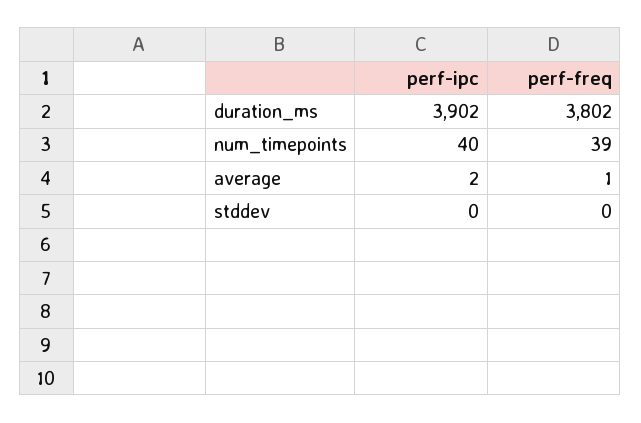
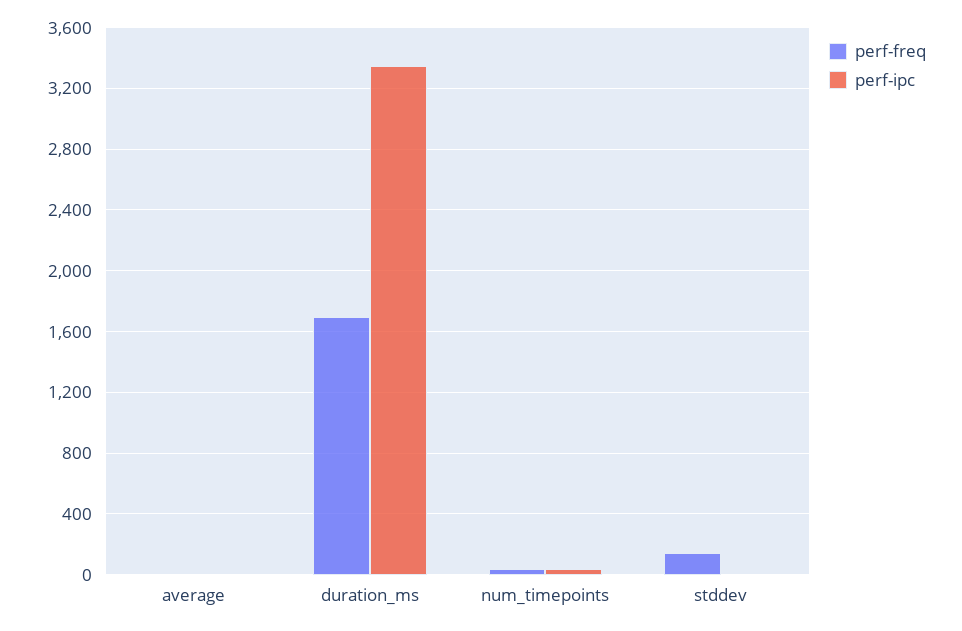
perf-ipc, duration_ms: 3902 -> 3350
perf-freq, duration_ms: 3802 -> 1700
perf-freq, stddev: 0 -> 150

